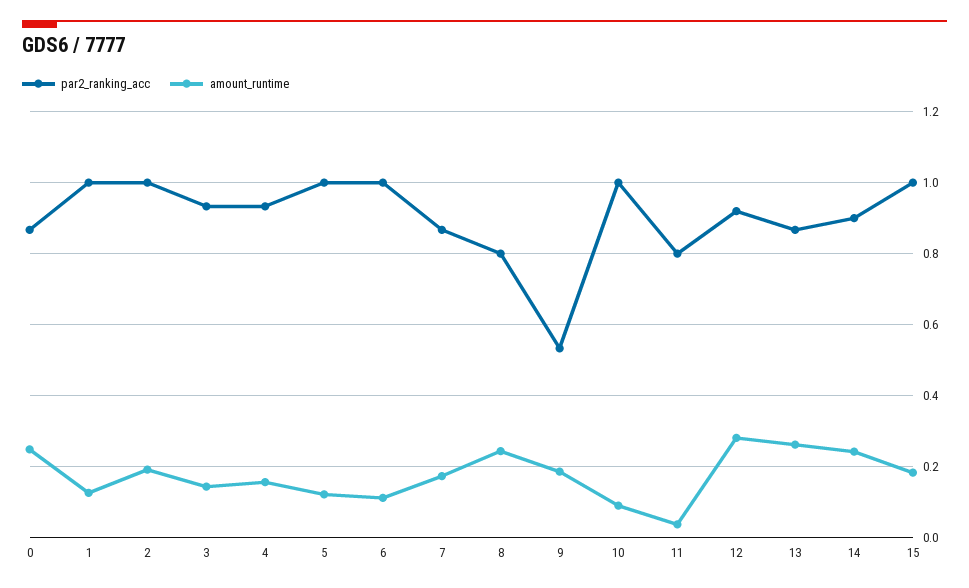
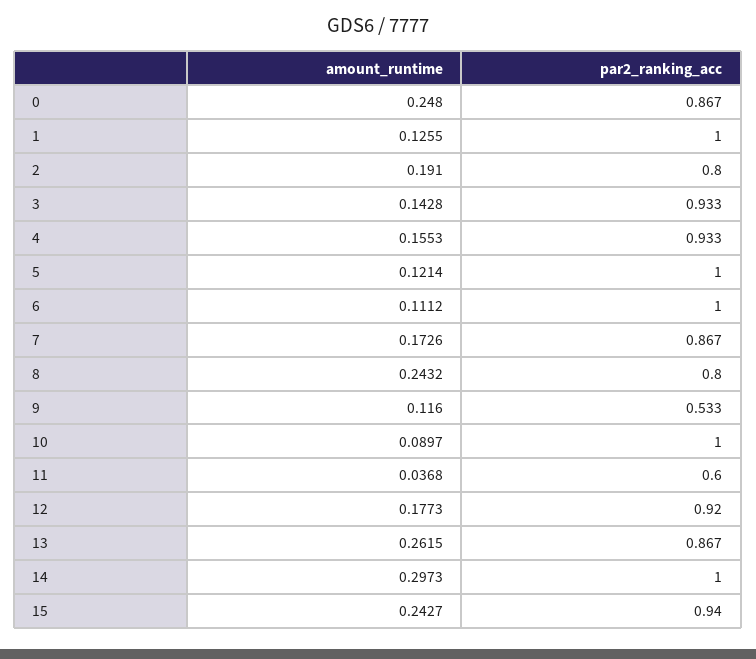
par2_ranking_acc, 2: 1 -> 0.8
amount_runtime, 9: 0.18 -> 0.116
par2_ranking_acc, 11: 0.8 -> 0.6
amount_runtime, 12: 0.28 -> 0.1773
par2_ranking_acc, 14: 0.9 -> 1
amount_runtime, 14: 0.24 -> 0.2973
par2_ranking_acc, 15: 1 -> 0.94
amount_runtime, 15: 0.18 -> 0.2427

